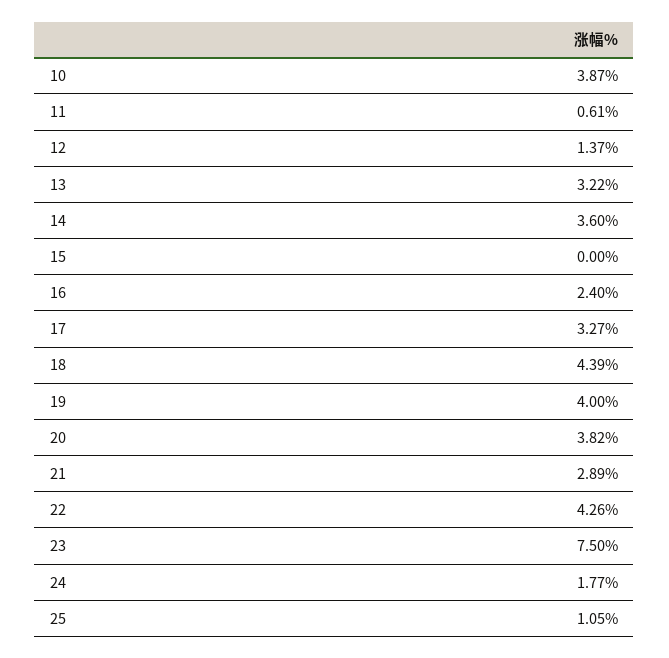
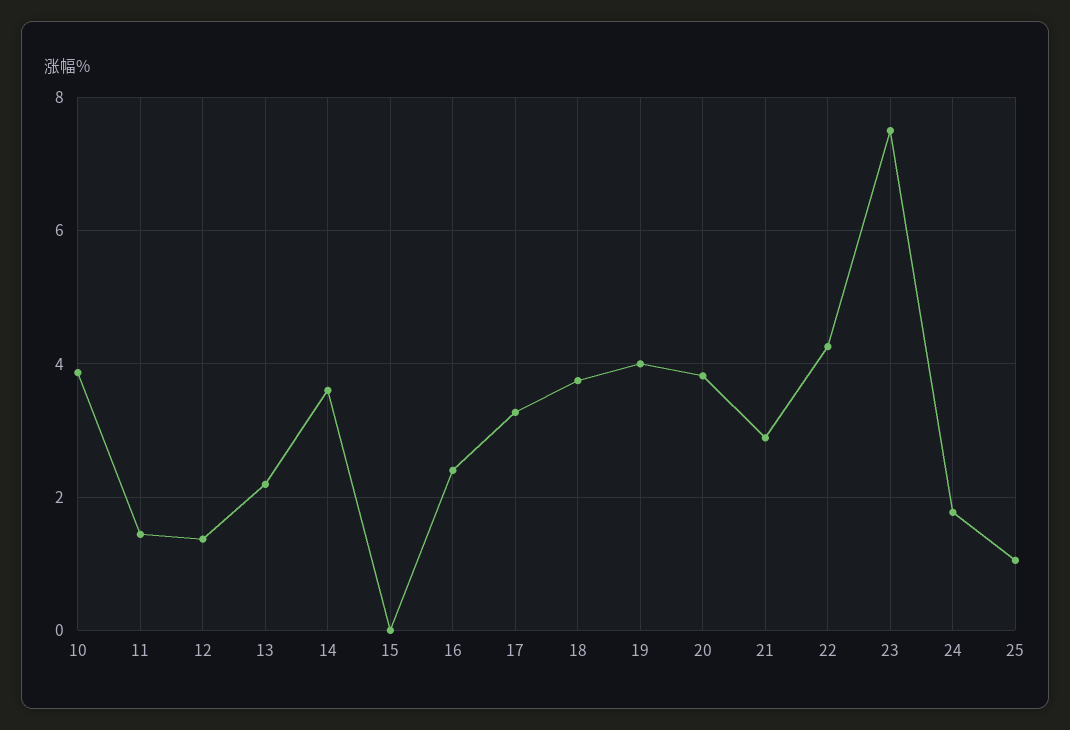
11: 0.61 -> 1.4
13: 3.22 -> 2.2
18: 4.39 -> 3.8

